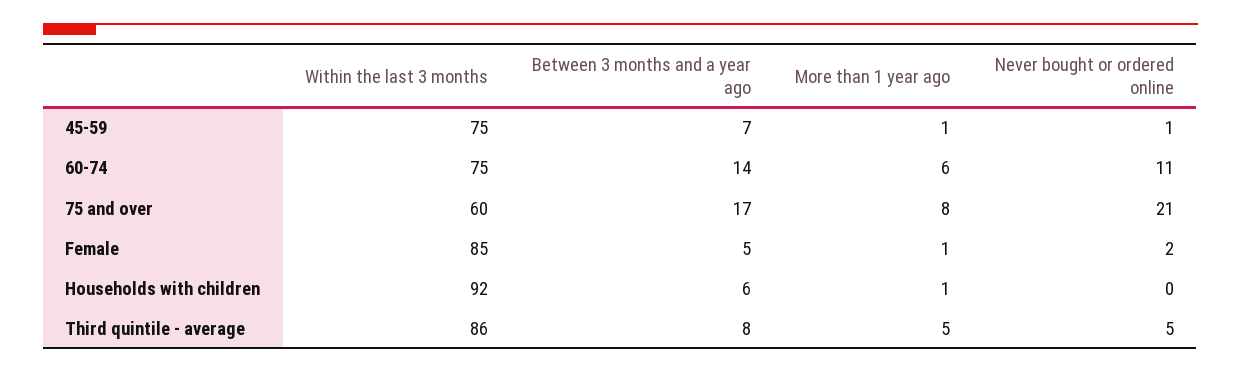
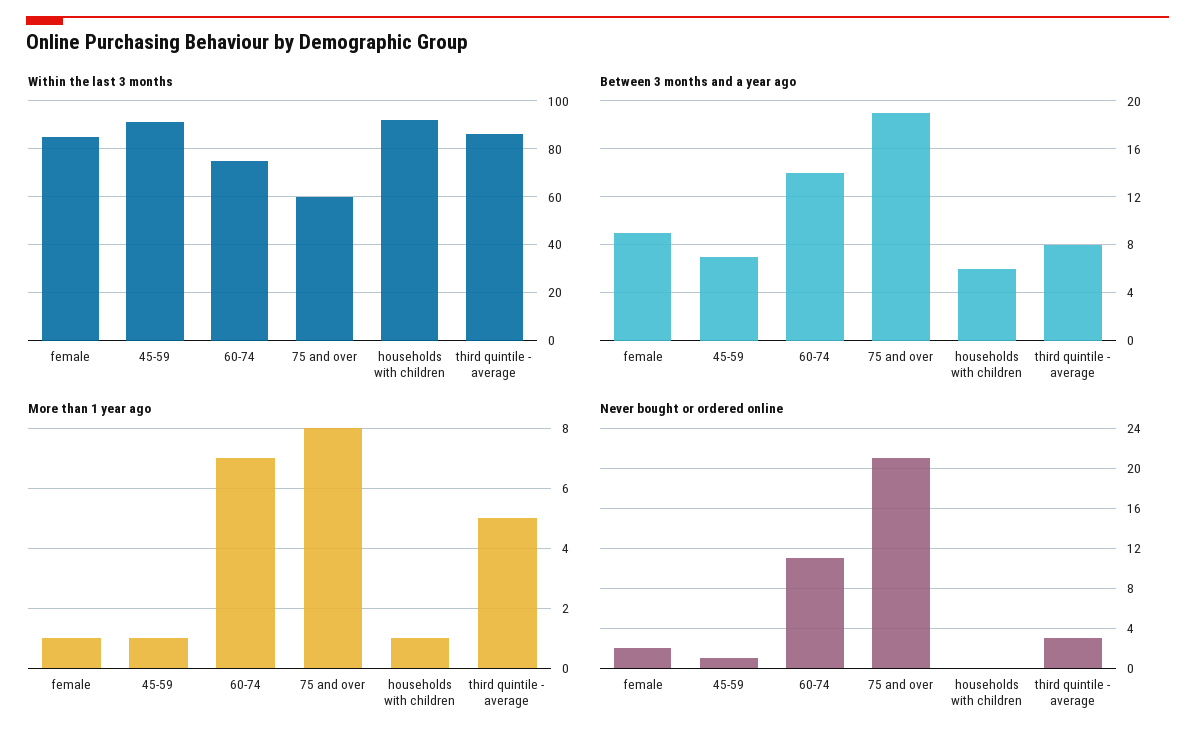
Within the last 3 months, 45-59: 75 -> 90
More than 1 year ago, 60-74: 6 -> 7
Between 3 months and a year ago, 75 and over: 17 -> 19
Between 3 months and a year ago, Female: 5 -> 9
Never bought or ordered online, Third quintile - average: 5 -> 3

